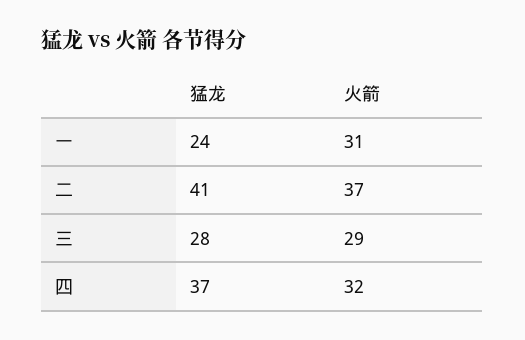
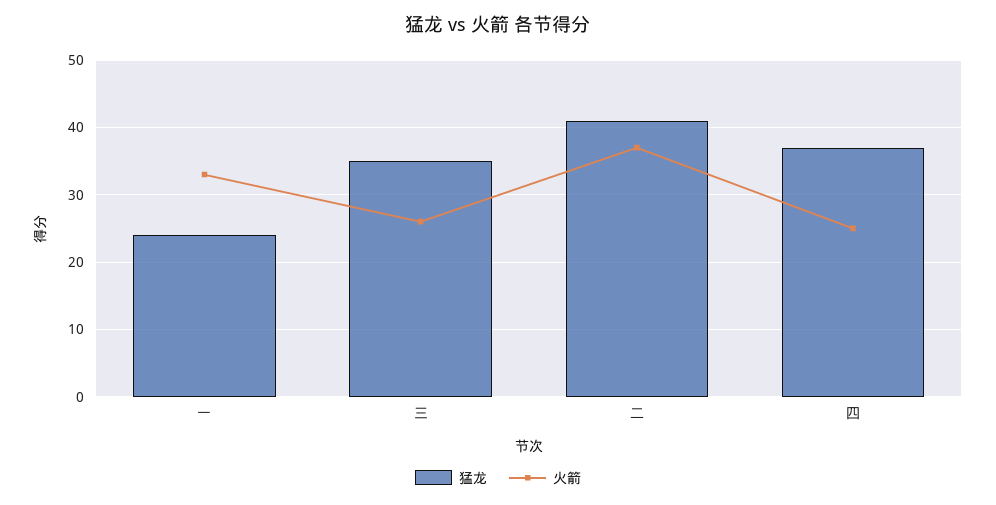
火箭, 一: 31 -> 33
猛龙, 三: 28 -> 35
火箭, 三: 29 -> 26
火箭, 四: 32 -> 25

